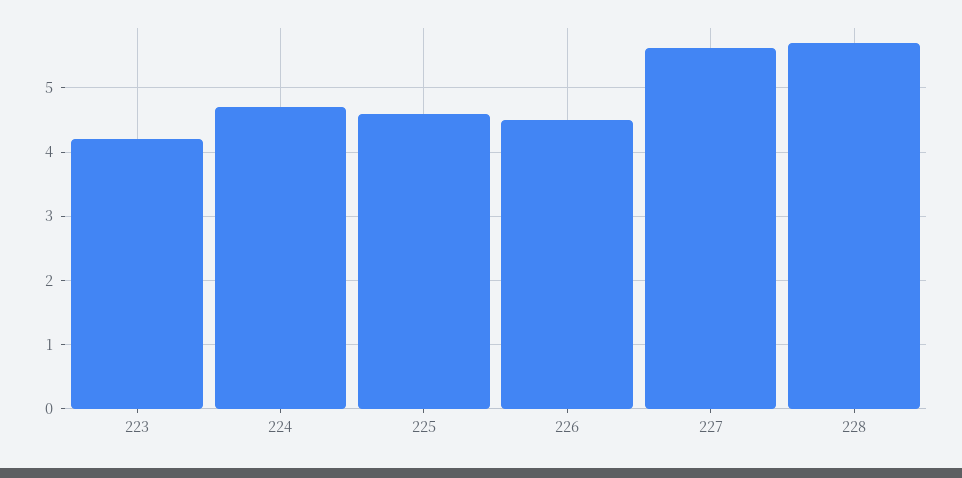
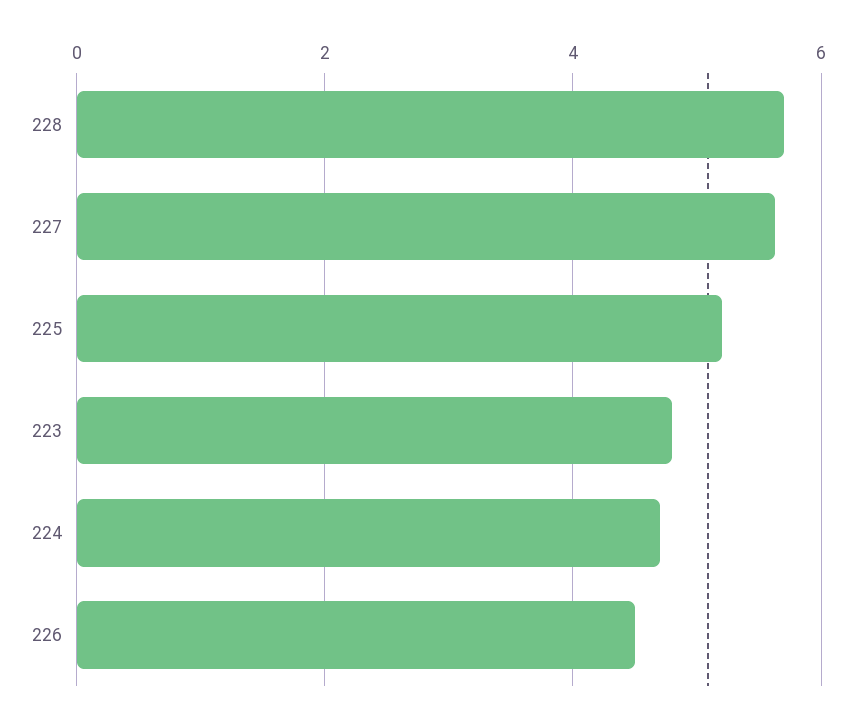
223: 4.2 -> 4.8
225: 4.6 -> 5.2

